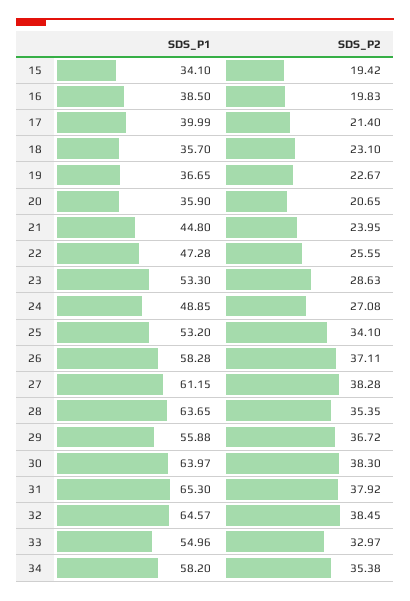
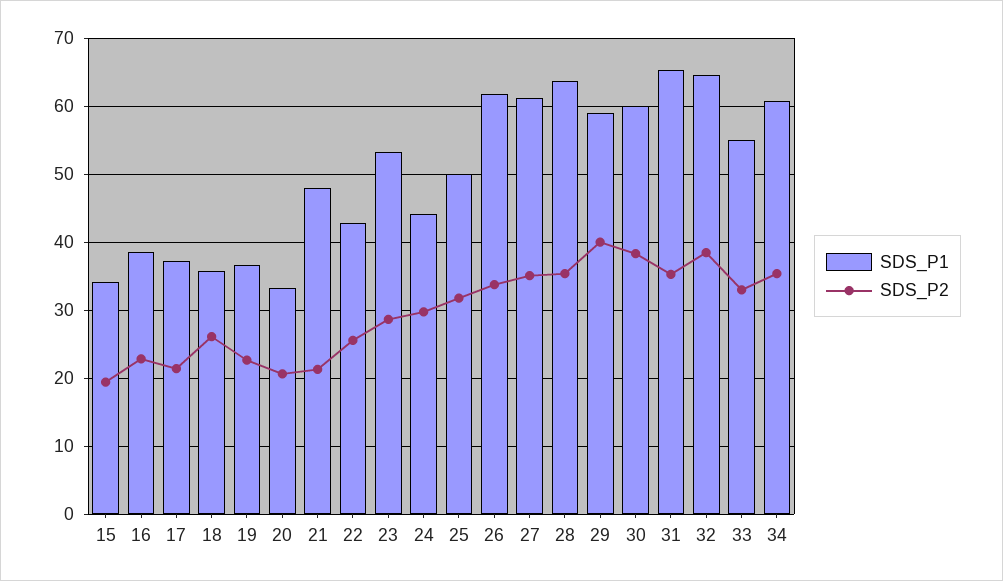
SDS_P2, 16: 19.83 -> 23
SDS_P1, 17: 39.99 -> 37
SDS_P2, 18: 23.1 -> 26
SDS_P1, 20: 35.9 -> 33
SDS_P1, 21: 44.8 -> 48
SDS_P2, 21: 23.95 -> 21
SDS_P1, 22: 47.28 -> 43
SDS_P1, 24: 48.85 -> 44
SDS_P2, 24: 27.08 -> 30
SDS_P1, 25: 53.2 -> 50
SDS_P2, 25: 34.1 -> 32
SDS_P1, 26: 58.28 -> 62
SDS_P2, 26: 37.11 -> 34
SDS_P2, 27: 38.28 -> 35
SDS_P1, 29: 55.88 -> 59
SDS_P2, 29: 36.72 -> 40
SDS_P1, 30: 63.97 -> 60
SDS_P2, 31: 37.92 -> 35
SDS_P1, 34: 58.2 -> 61

